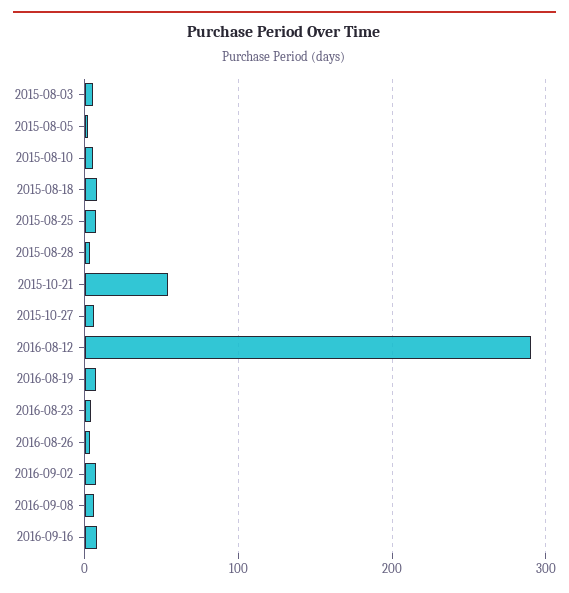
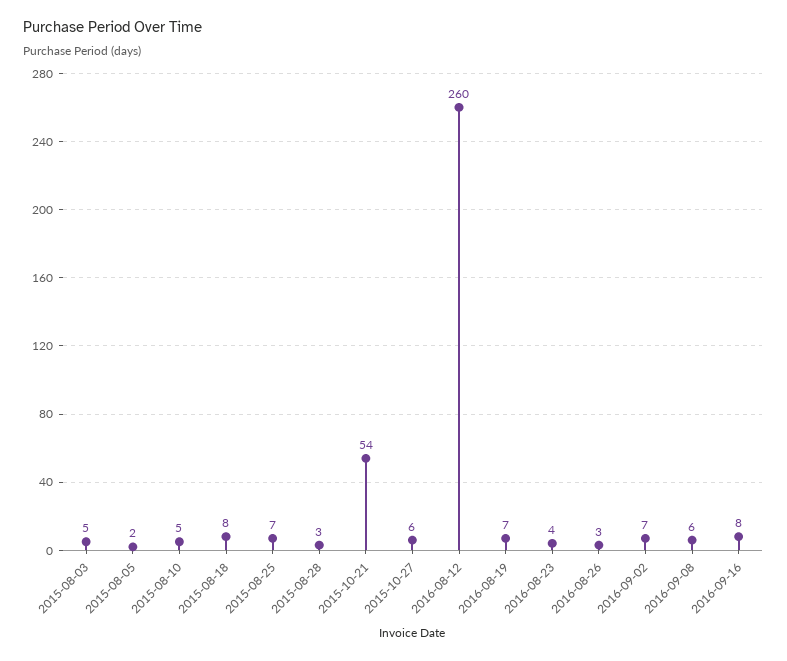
2016-08-12: 290 -> 260

